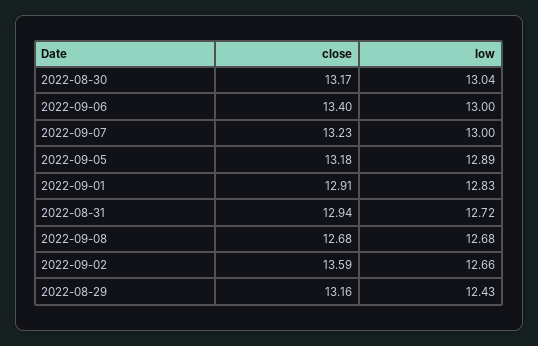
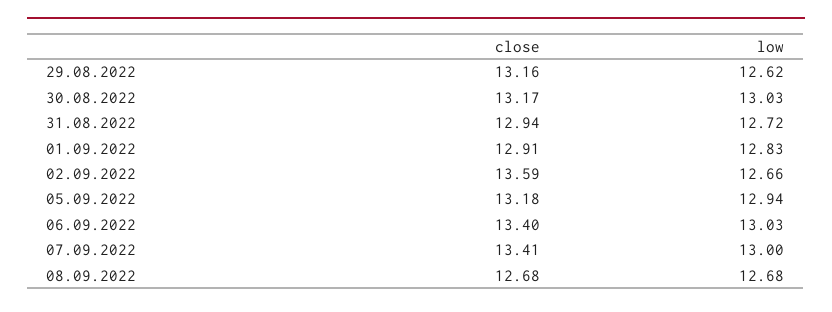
low, 2022-08-30: 13.04 -> 13.03
low, 2022-09-06: 13 -> 13.03
close, 2022-09-07: 13.23 -> 13.41
low, 2022-09-05: 12.89 -> 12.94
low, 2022-08-29: 12.43 -> 12.62

